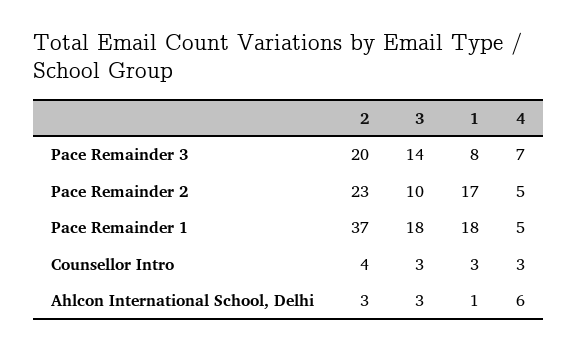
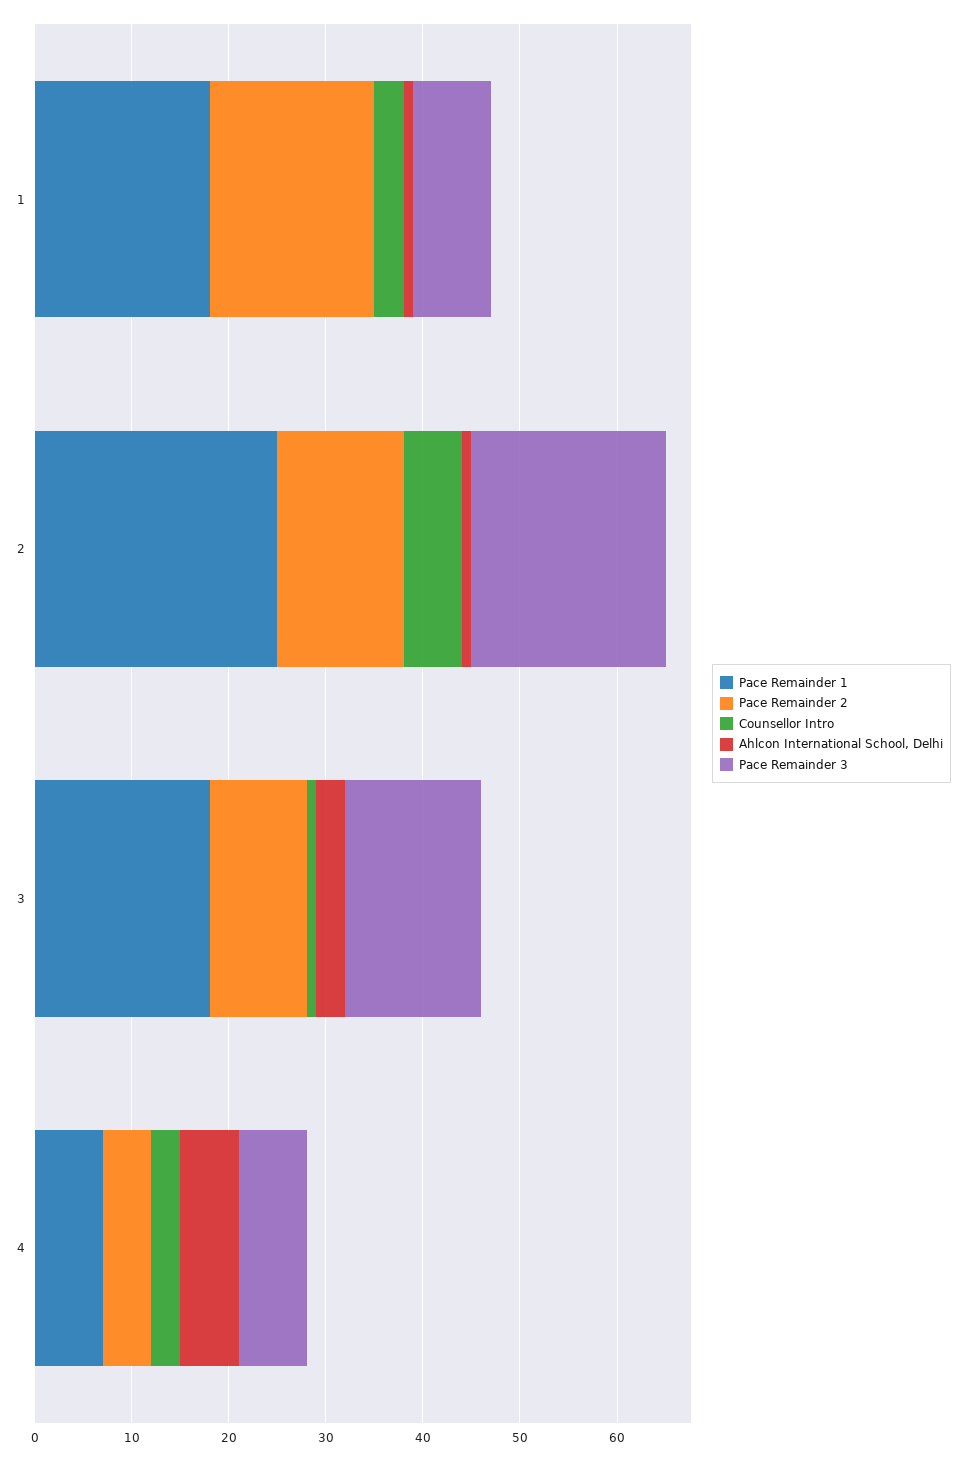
Pace Remainder 2, 2: 23 -> 13
Pace Remainder 1, 2: 37 -> 25
Pace Remainder 1, 4: 5 -> 7
Counsellor Intro, 2: 4 -> 6
Counsellor Intro, 3: 3 -> 1
Ahlcon International School, Delhi, 2: 3 -> 1

